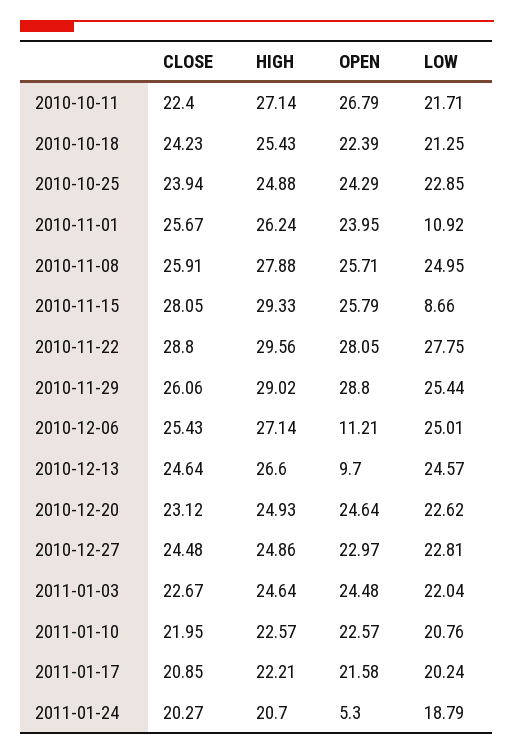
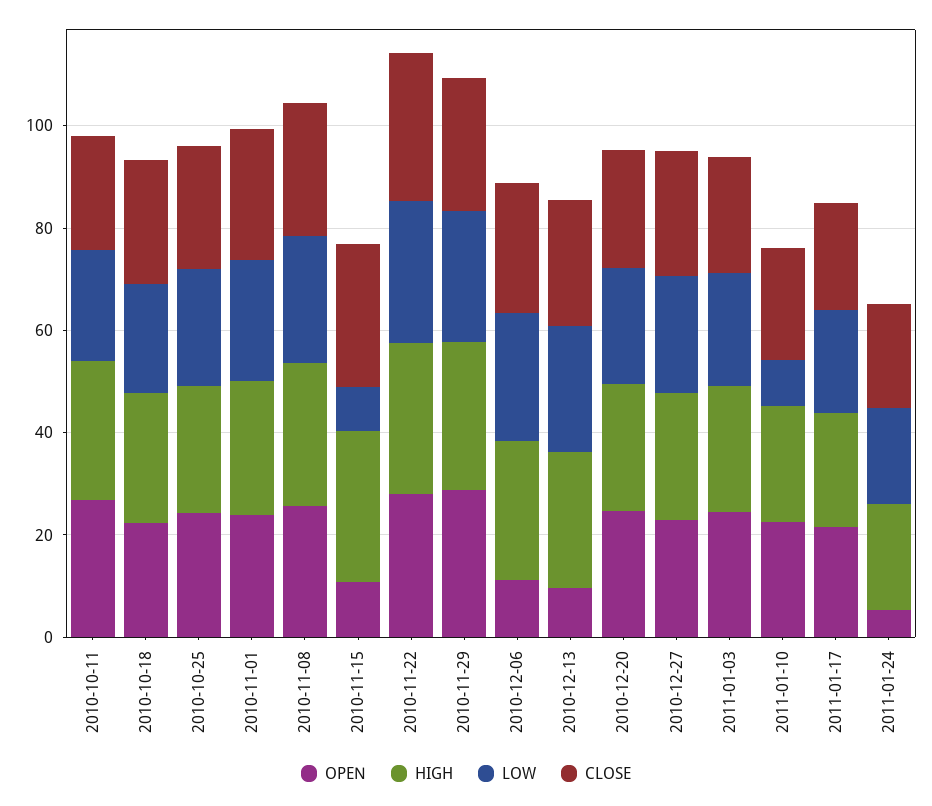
LOW, 2010-11-01: 10.92 -> 25
OPEN, 2010-11-15: 25.79 -> 10
LOW, 2011-01-10: 20.76 -> 10

